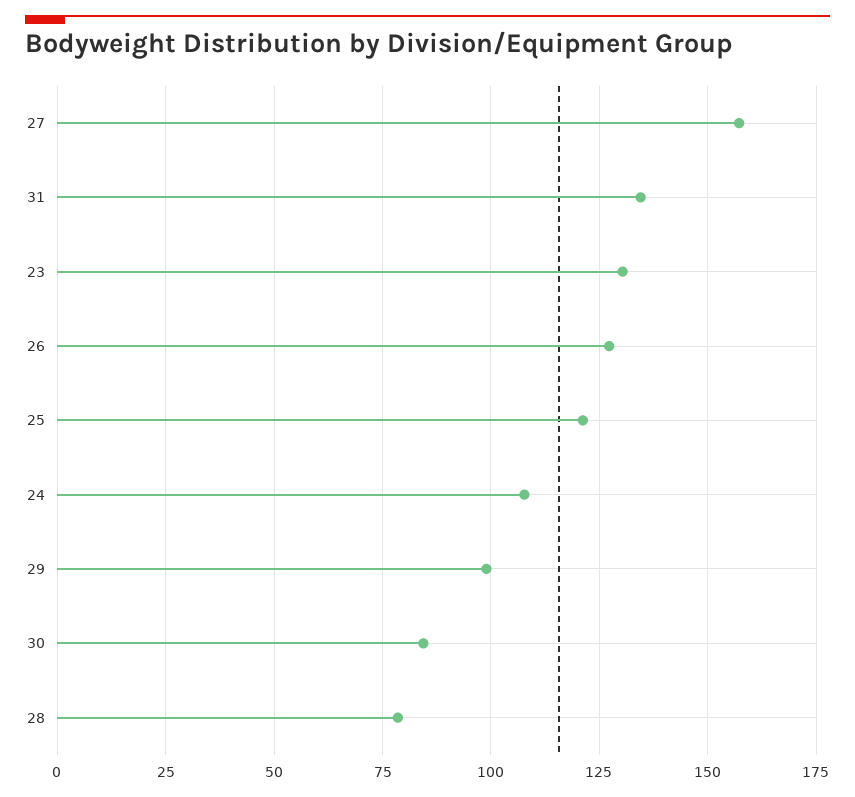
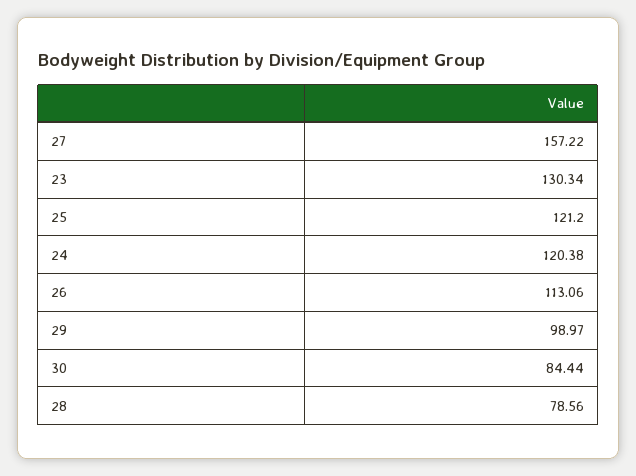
31: 135 -> none
26: 127.5 -> 113.06
24: 107.5 -> 120.38

